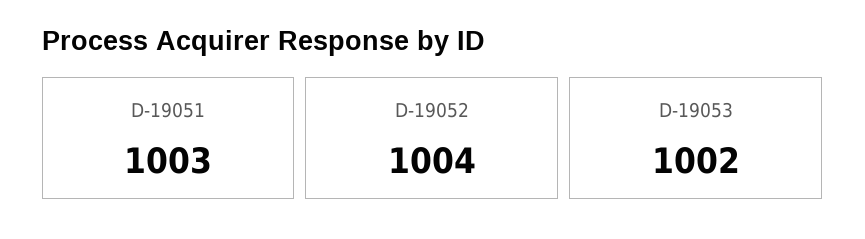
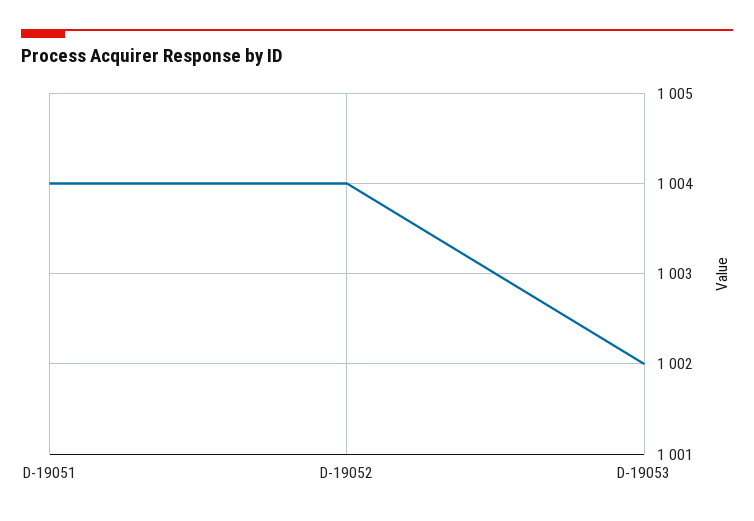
D-19051: 1003 -> 1004

